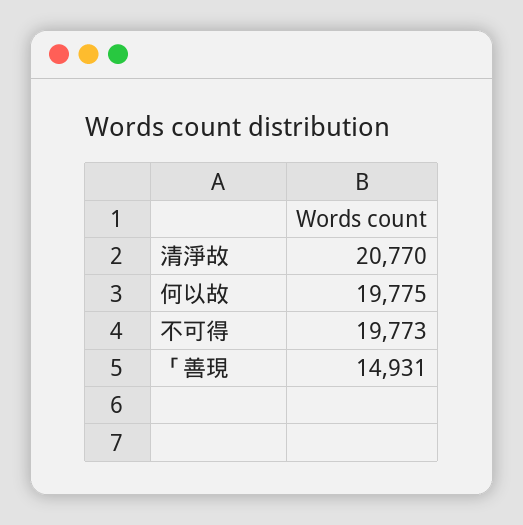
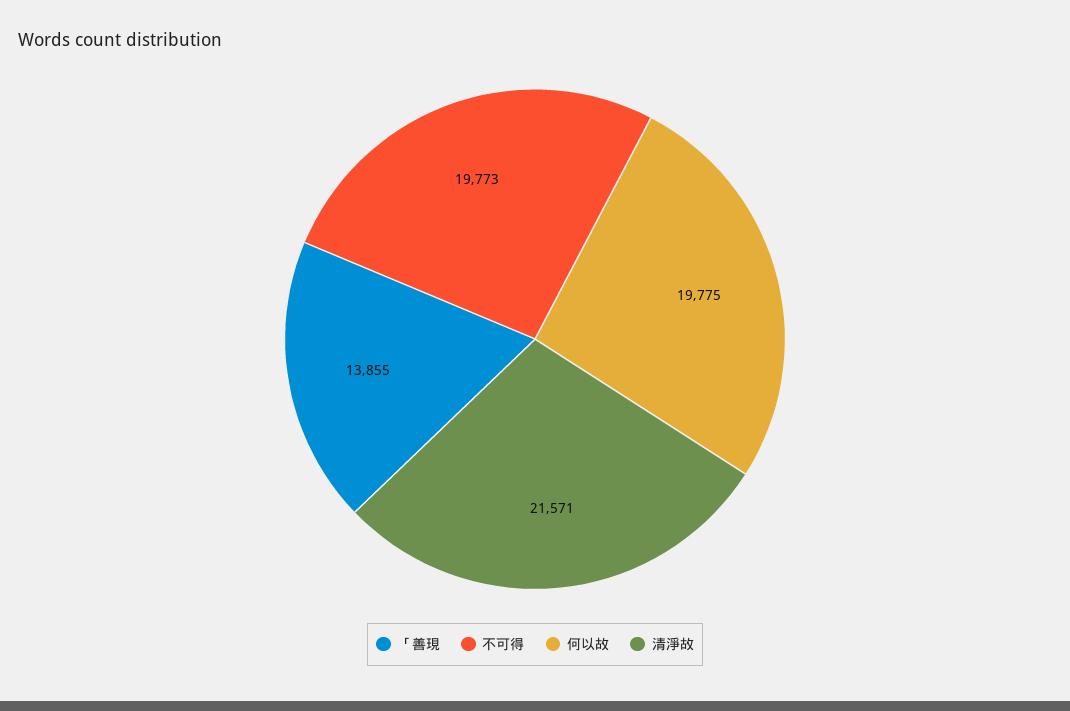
清淨故: 20770 -> 21571
「善現: 14931 -> 13855

